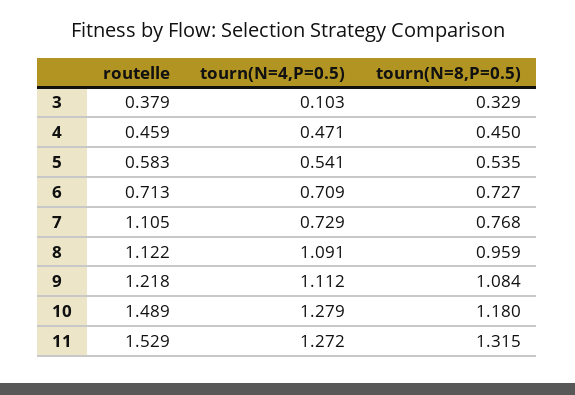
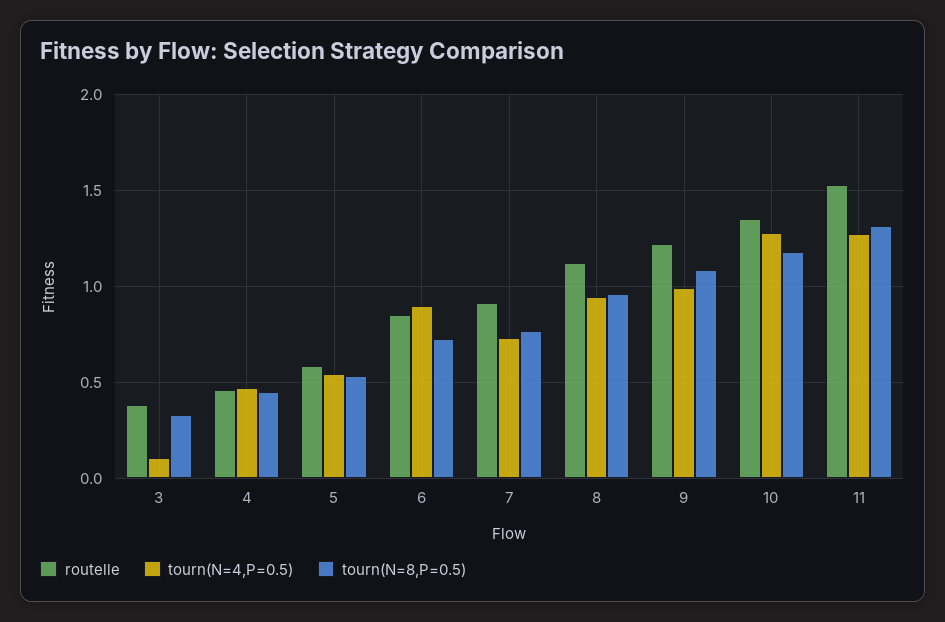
routelle, 6: 0.713 -> 0.85
tourn(N=4,P=0.5), 6: 0.709 -> 0.9
routelle, 7: 1.105 -> 0.9
tourn(N=4,P=0.5), 8: 1.091 -> 0.95
tourn(N=4,P=0.5), 9: 1.112 -> 1
routelle, 10: 1.489 -> 1.35

